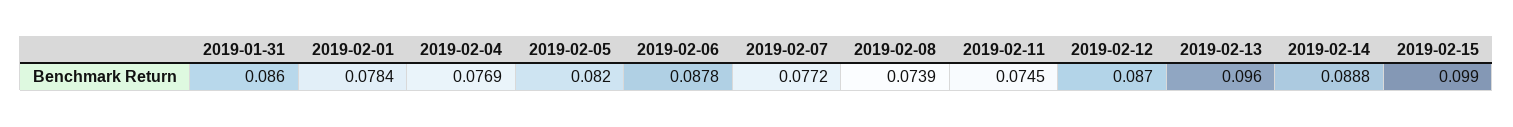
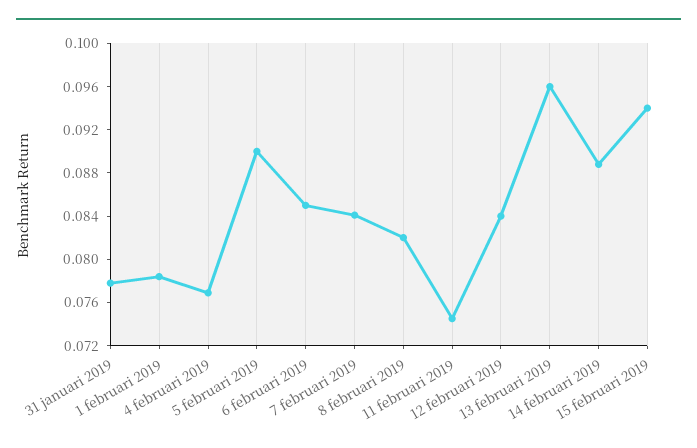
2019-01-31: 0.086 -> 0.078
2019-02-05: 0.082 -> 0.09
2019-02-06: 0.0878 -> 0.085
2019-02-07: 0.0772 -> 0.084
2019-02-08: 0.0739 -> 0.082
2019-02-12: 0.087 -> 0.084
2019-02-15: 0.099 -> 0.094

